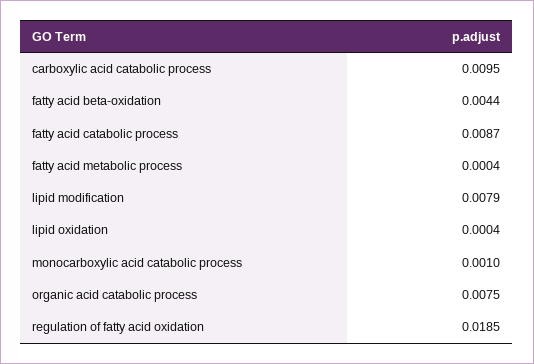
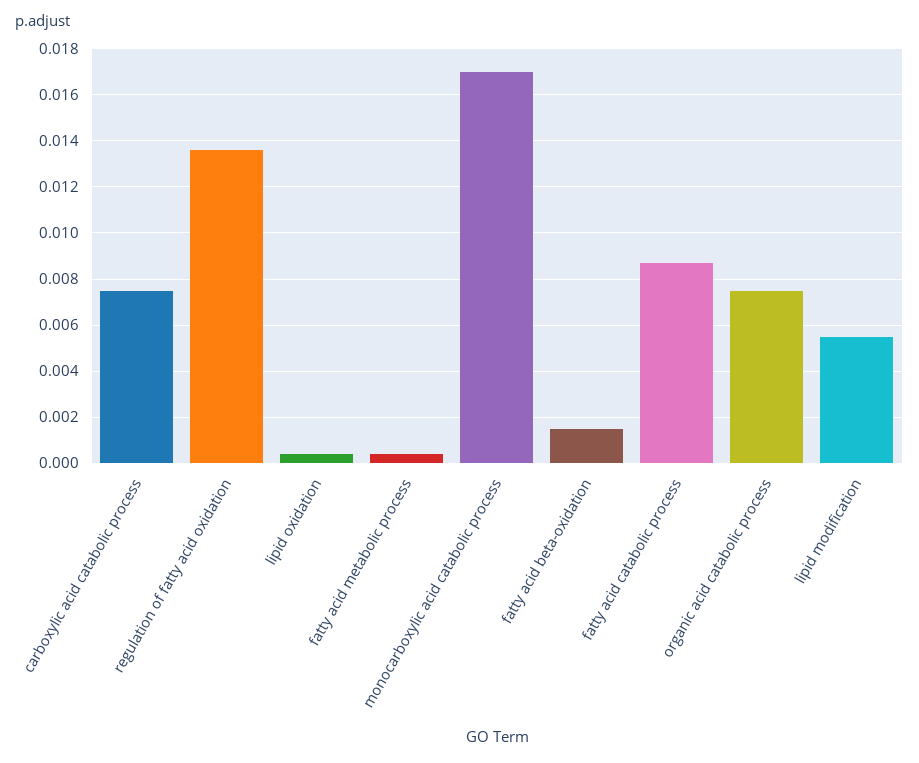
carboxylic acid catabolic process: 0.0095 -> 0.0075
fatty acid beta-oxidation: 0.0044 -> 0.0015
lipid modification: 0.0079 -> 0.0055
monocarboxylic acid catabolic process: 0.001 -> 0.017
regulation of fatty acid oxidation: 0.0185 -> 0.0135

